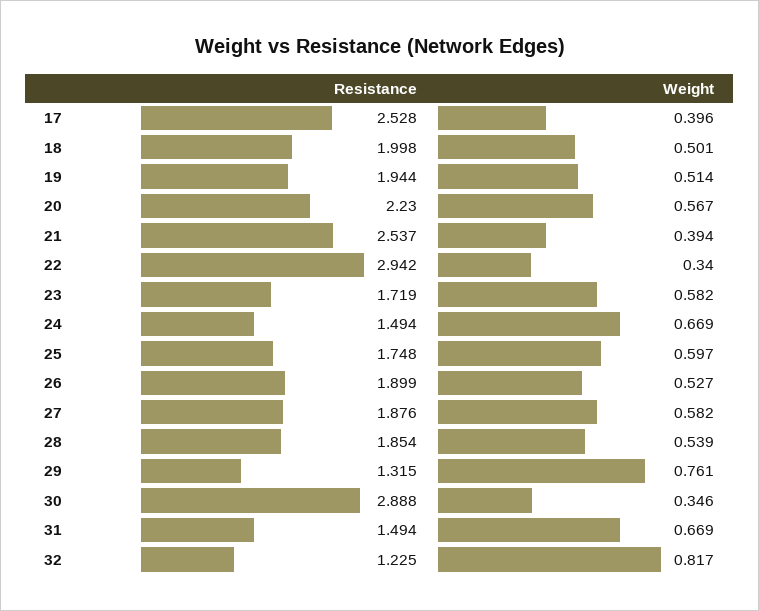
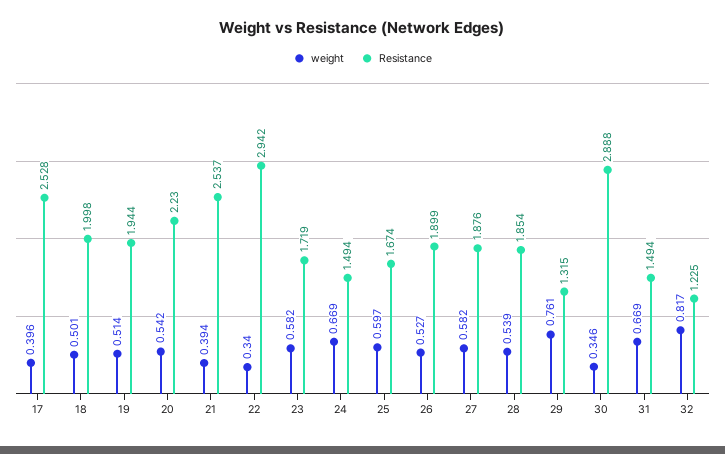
Weight, 20: 0.567 -> 0.542
Resistance, 25: 1.748 -> 1.674

